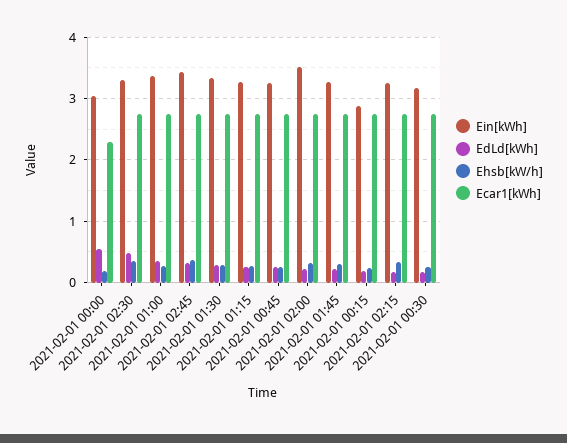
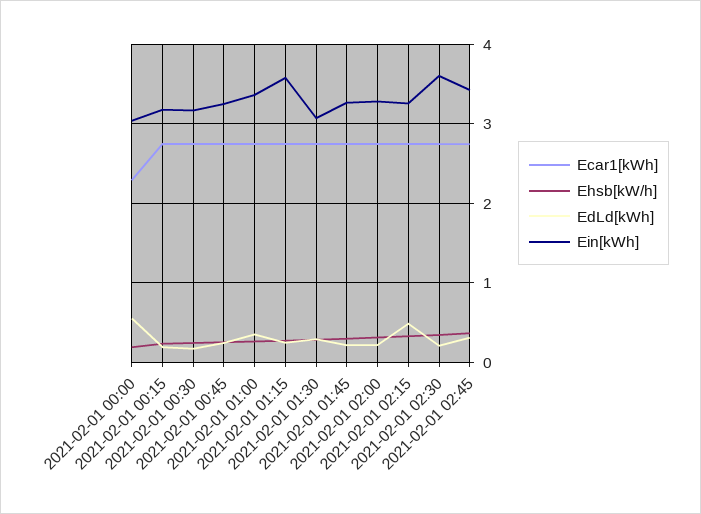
Ein[kWh], 2021-02-01 02:30: 3.3 -> 3.6
EdLd[kWh], 2021-02-01 02:30: 0.5 -> 0.2
Ein[kWh], 2021-02-01 01:30: 3.3 -> 3.1
Ein[kWh], 2021-02-01 01:15: 3.3 -> 3.6
Ein[kWh], 2021-02-01 02:00: 3.5 -> 3.3
Ein[kWh], 2021-02-01 00:15: 2.9 -> 3.2
EdLd[kWh], 2021-02-01 02:15: 0.2 -> 0.5

